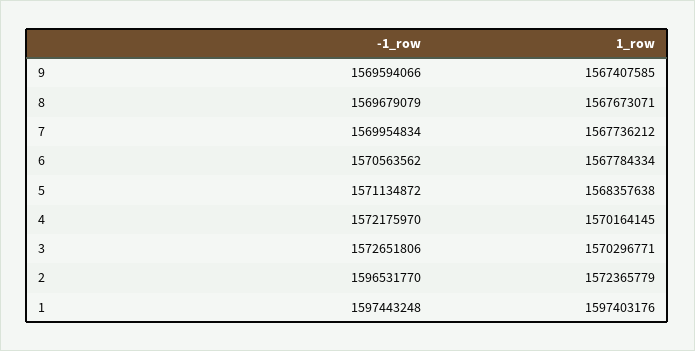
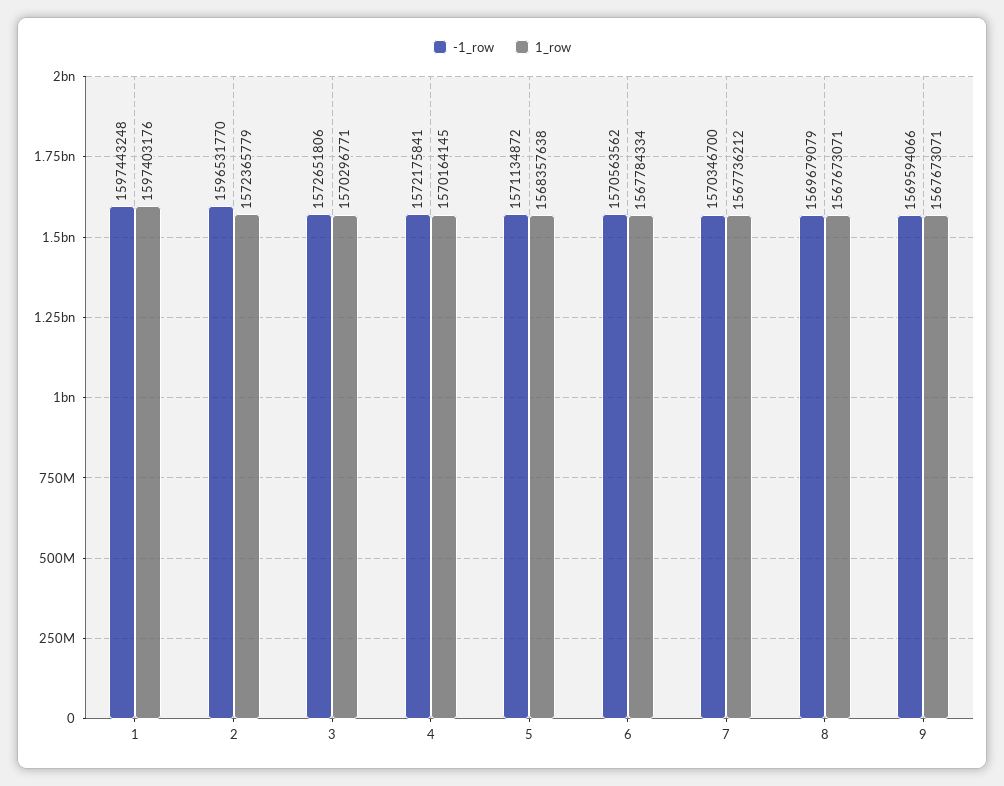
1_row, 9: 1567407585 -> 1567673071
-1_row, 7: 1569954834 -> 1570346700
-1_row, 4: 1572175970 -> 1572175841

